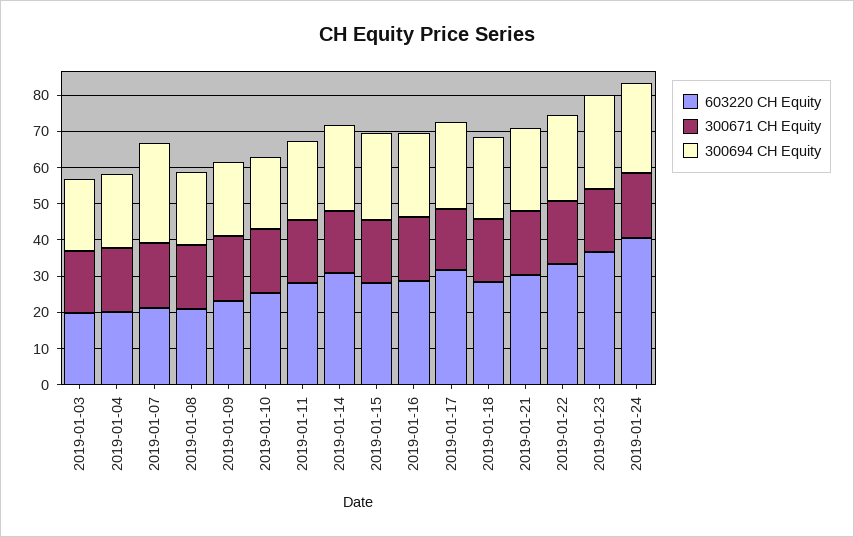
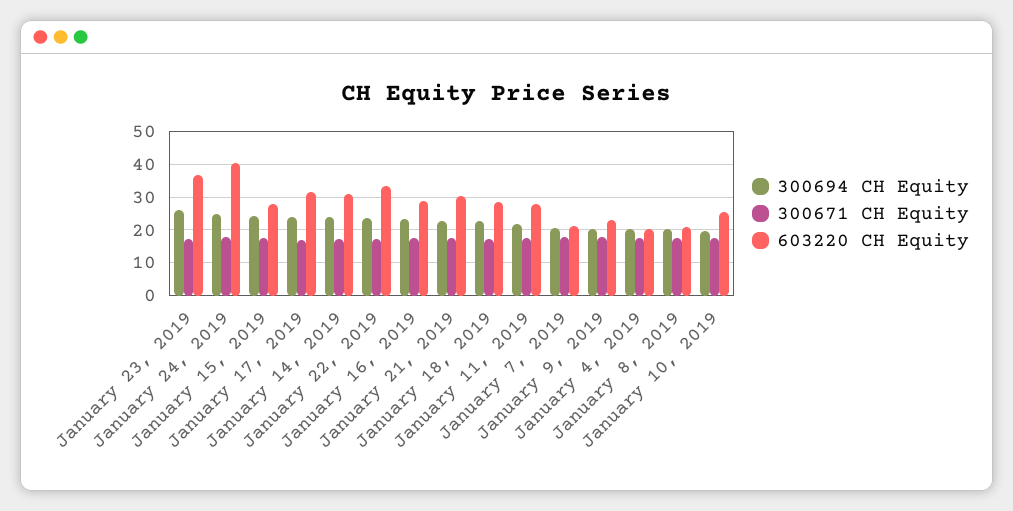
603220 CH Equity, 2019-01-03: 20 -> none
300671 CH Equity, 2019-01-03: 17.5 -> none
300694 CH Equity, 2019-01-03: 20 -> none
300694 CH Equity, 2019-01-07: 27.5 -> 20

